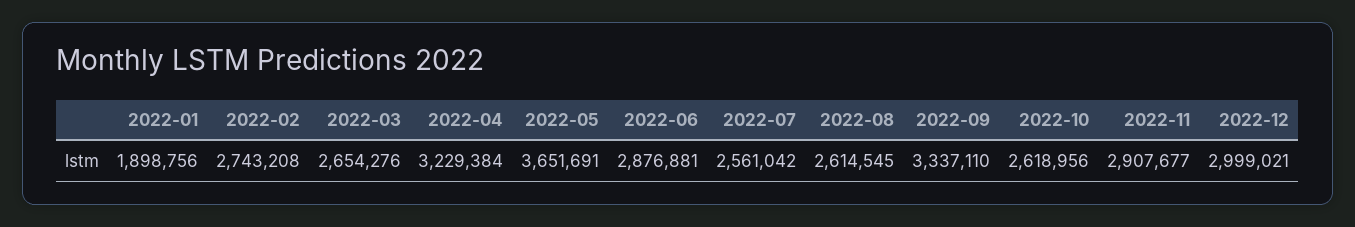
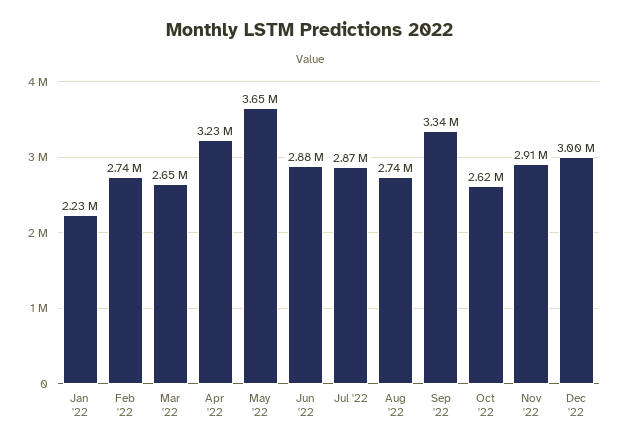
2022-01: 1898756 -> 2230000
2022-07: 2561042 -> 2870000
2022-08: 2614545 -> 2740000

